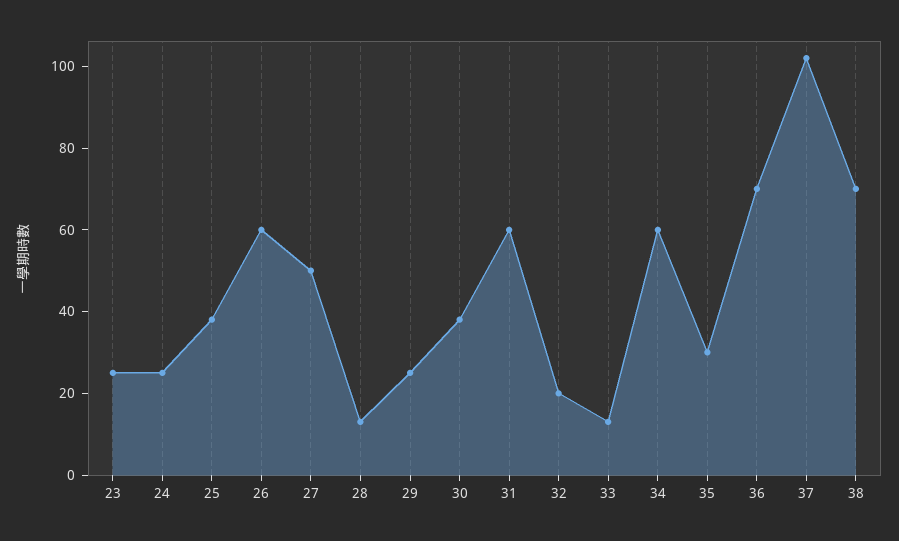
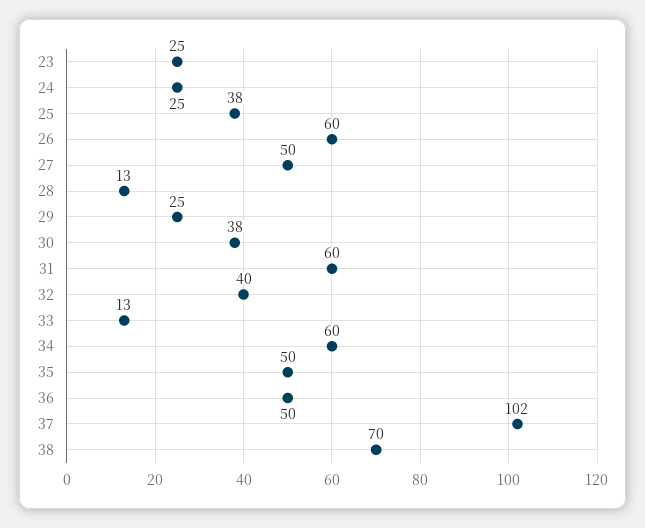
32: 20 -> 40
35: 30 -> 50
36: 70 -> 50

